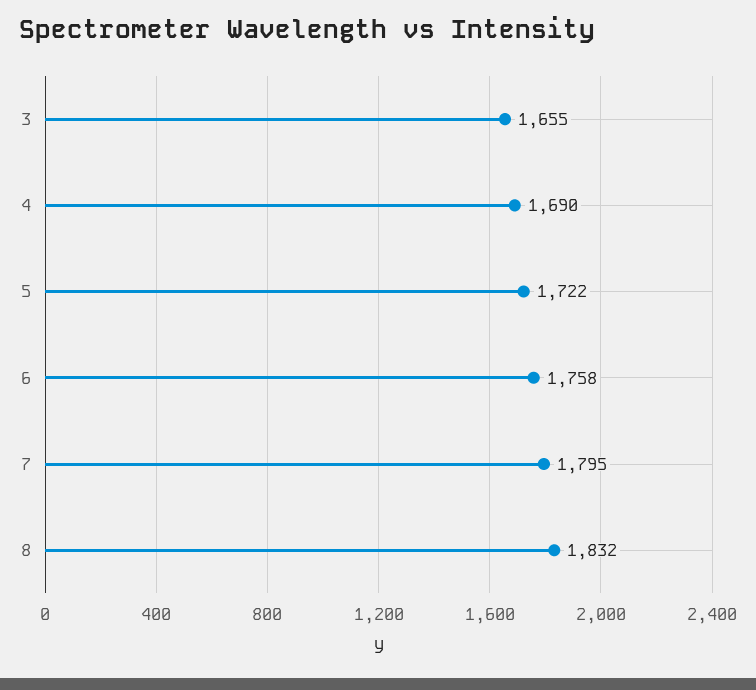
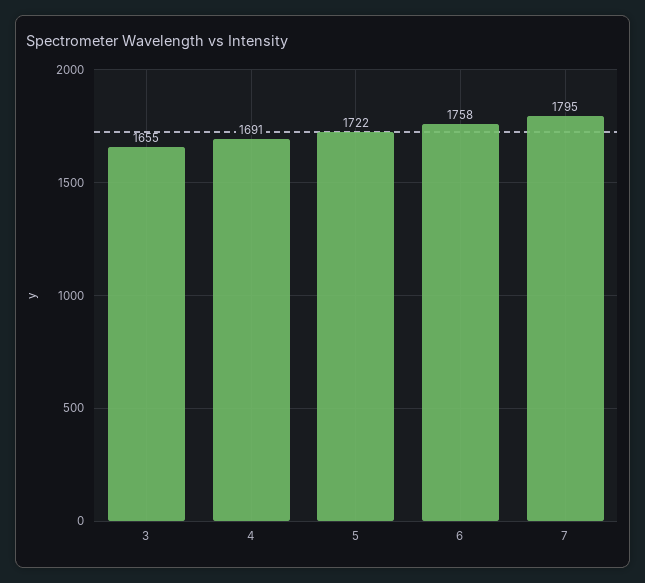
4: 1690 -> 1691
8: 1832 -> none

